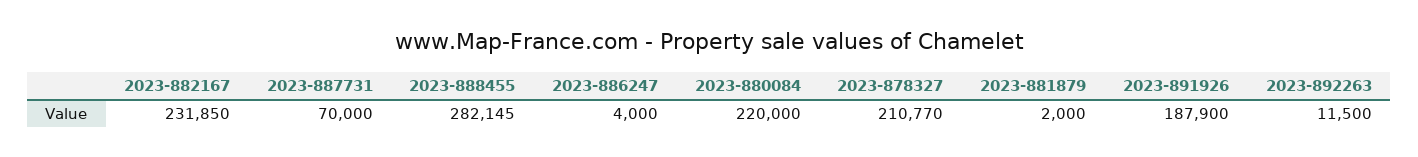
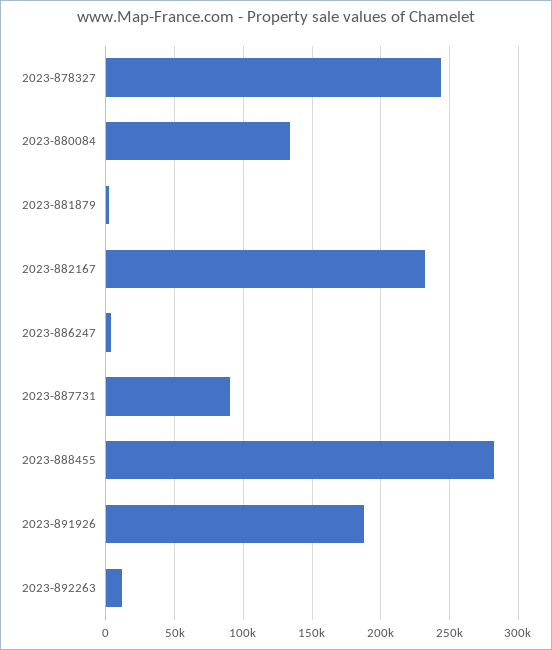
2023-887731: 70000 -> 90000
2023-880084: 220000 -> 135000
2023-878327: 210770 -> 245000

